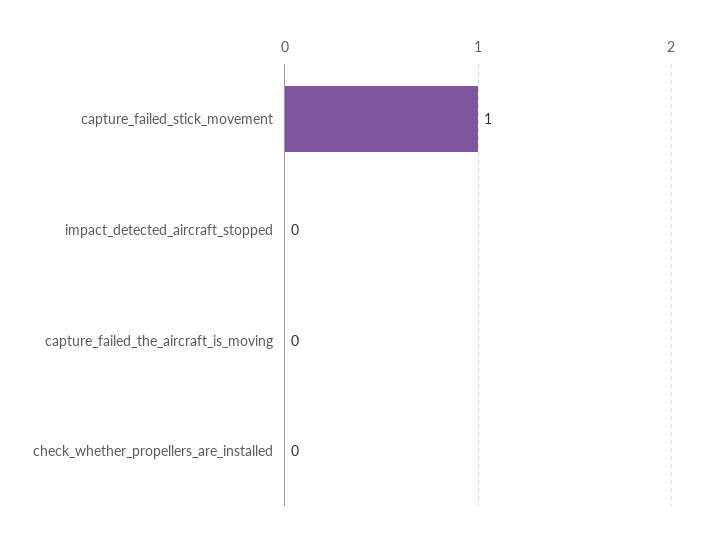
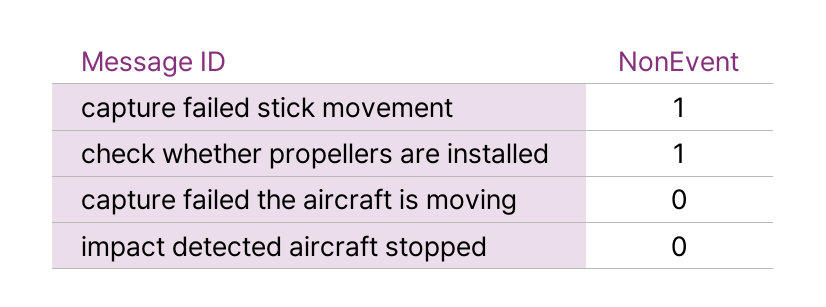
check_whether_propellers_are_installed: 0 -> 1

